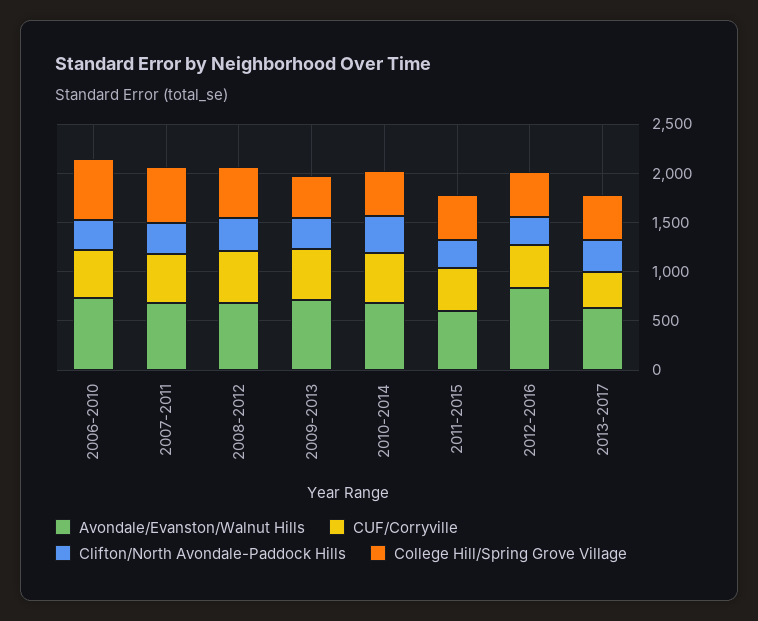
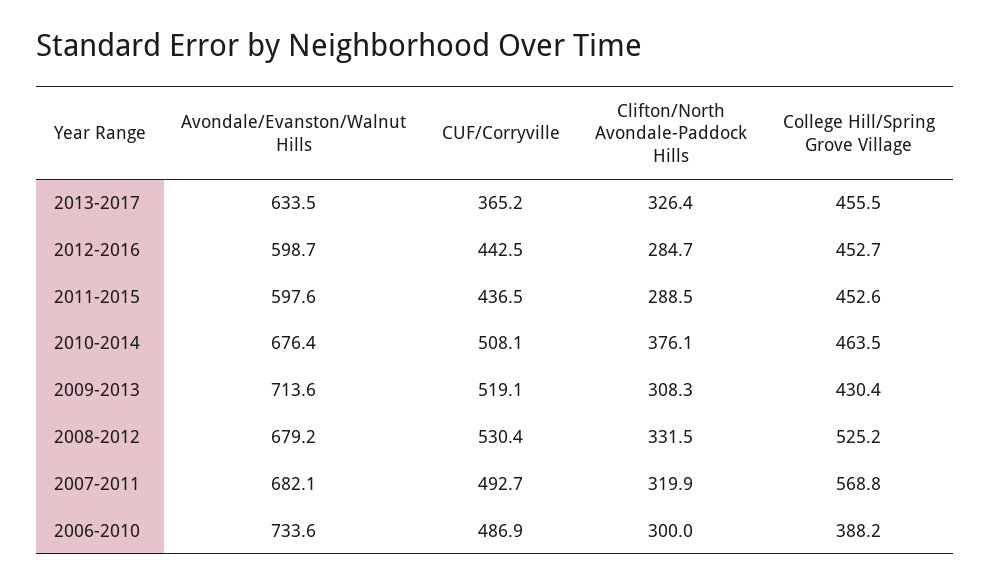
College Hill/Spring Grove Village, 2006-2010: 600 -> 388.2
Avondale/Evanston/Walnut Hills, 2012-2016: 800 -> 598.7

